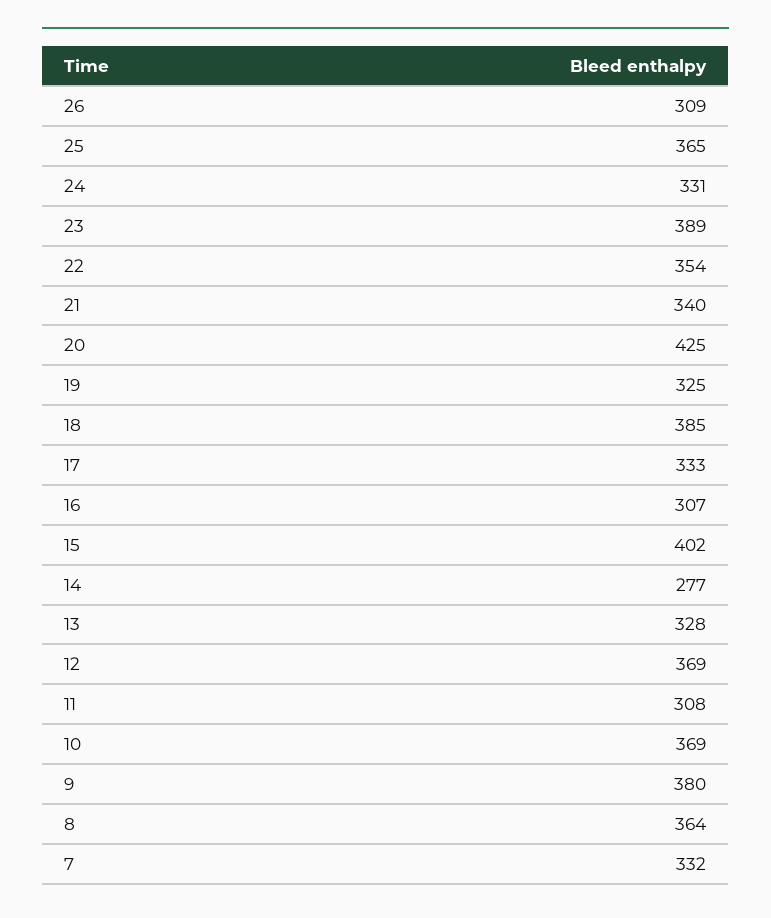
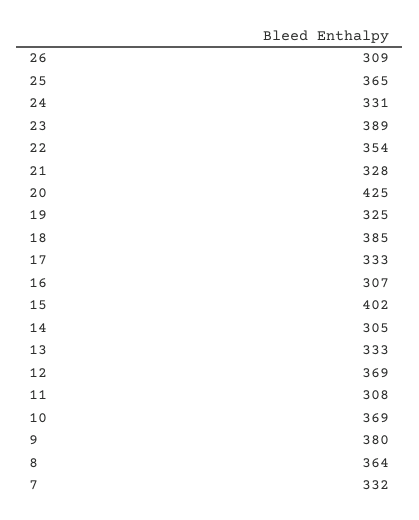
21: 340 -> 328
14: 277 -> 305
13: 328 -> 333

